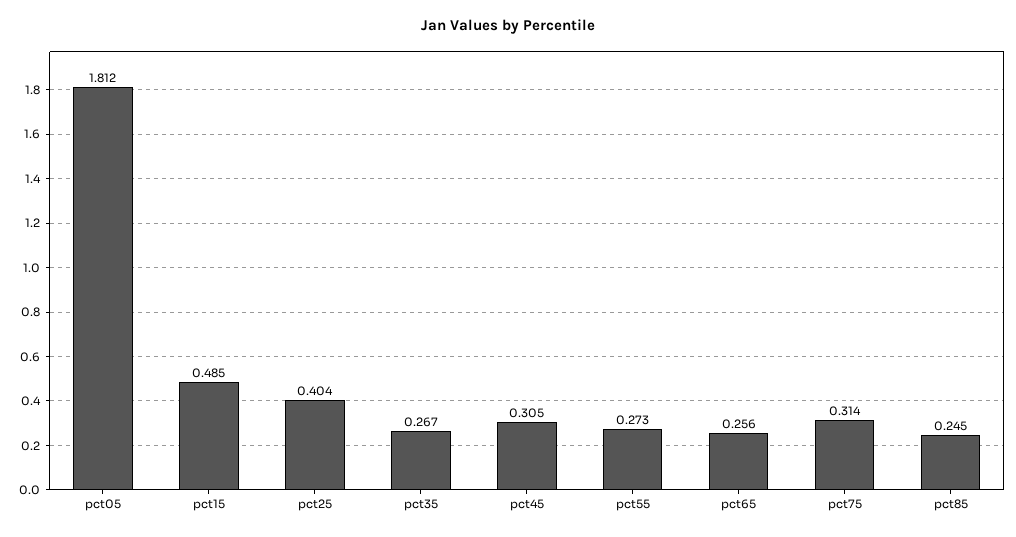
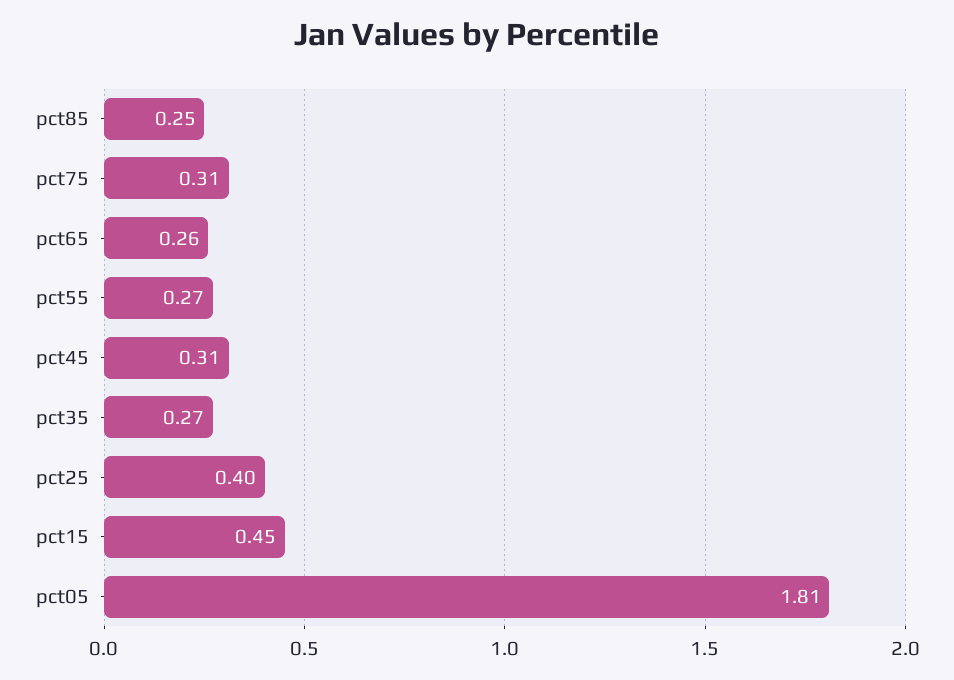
pct15: 0.485 -> 0.45

